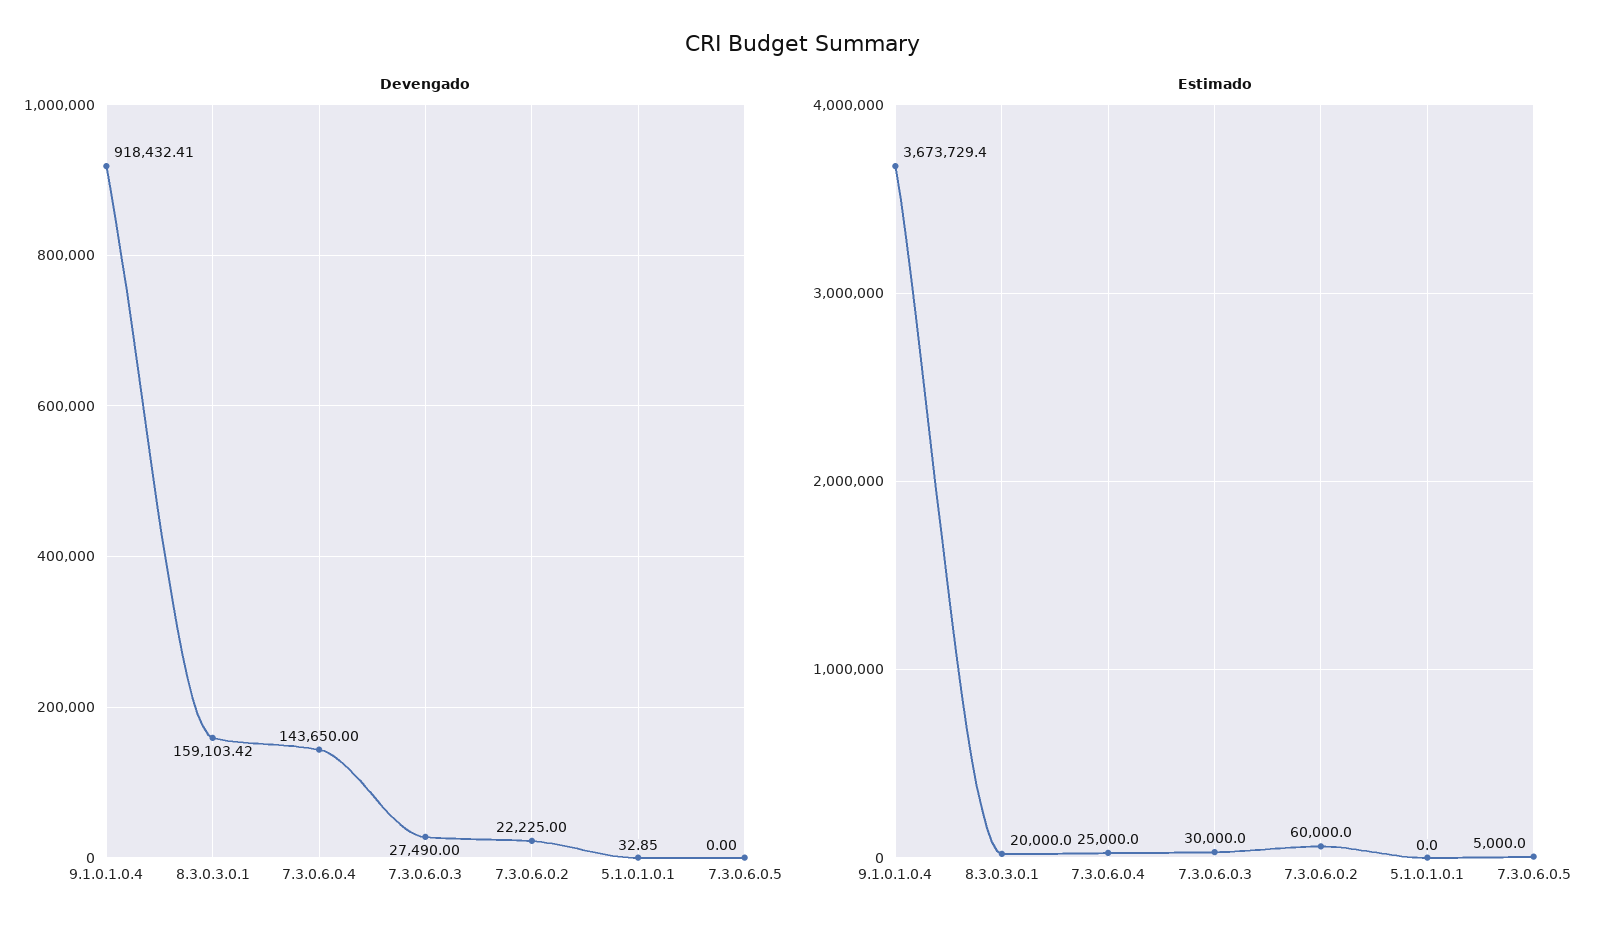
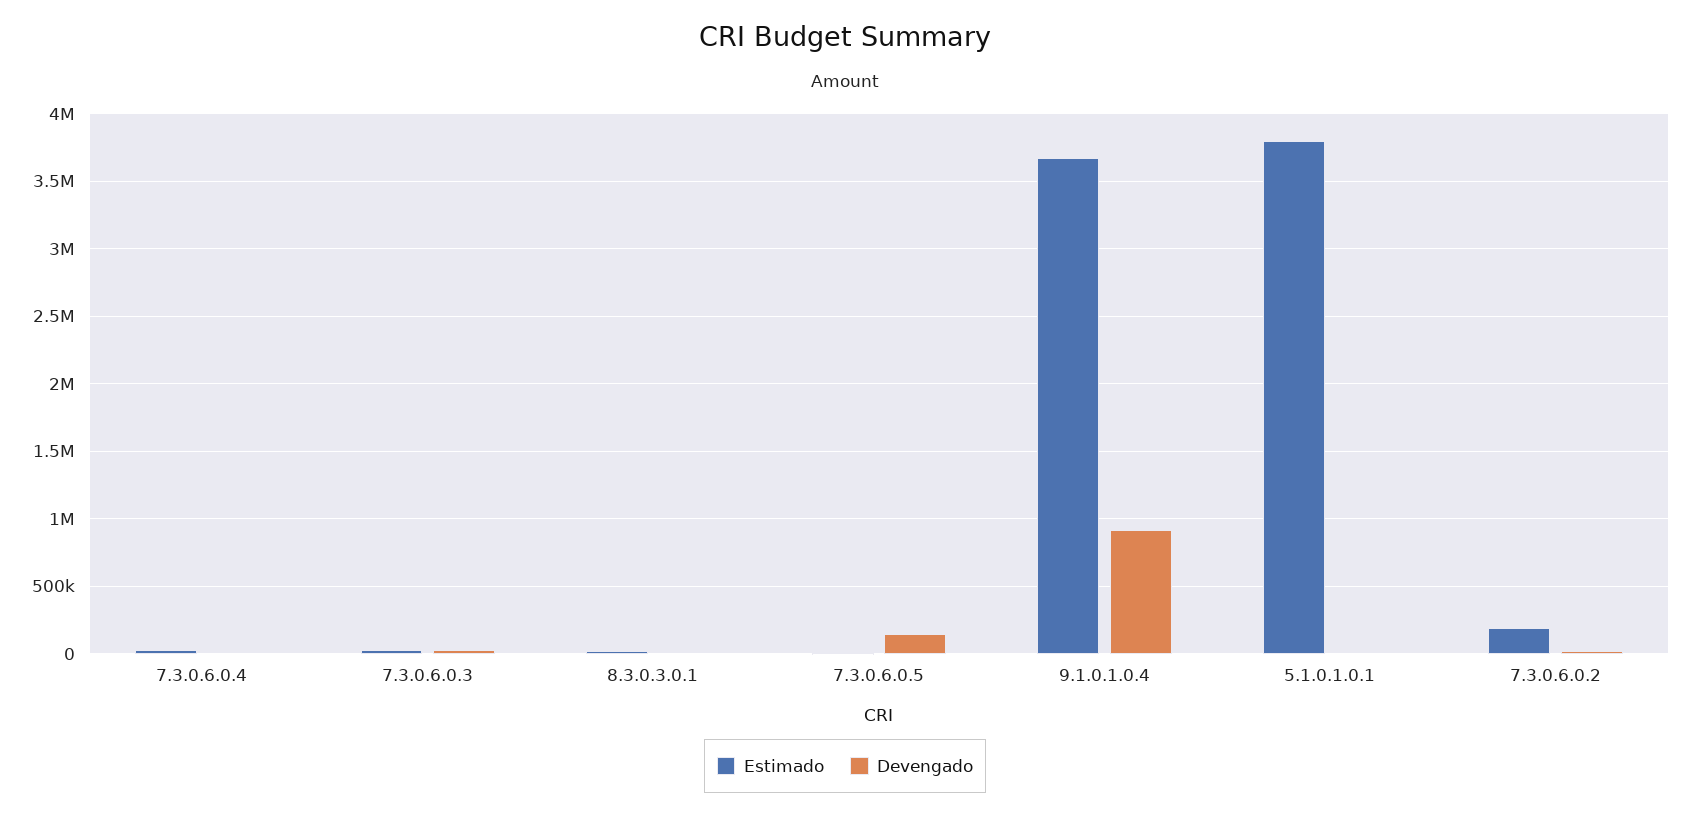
Devengado, 8.3.0.3.0.1: 159103.42 -> 0
Devengado, 7.3.0.6.0.4: 143650 -> 0
Devengado, 7.3.0.6.0.5: 0 -> 150000
Estimado, 7.3.0.6.0.2: 60000 -> 200000
Estimado, 5.1.0.1.0.1: 0 -> 3800000

